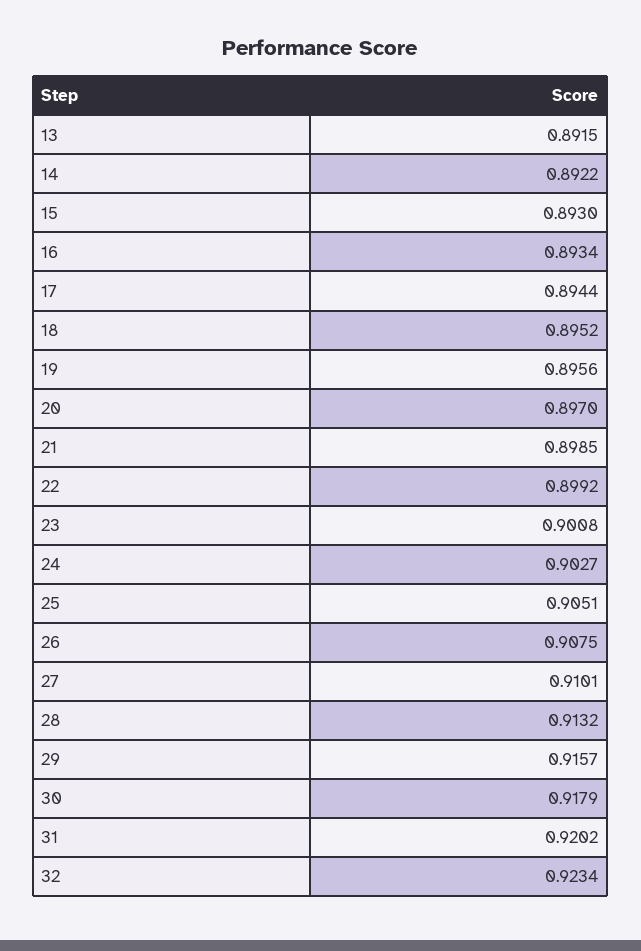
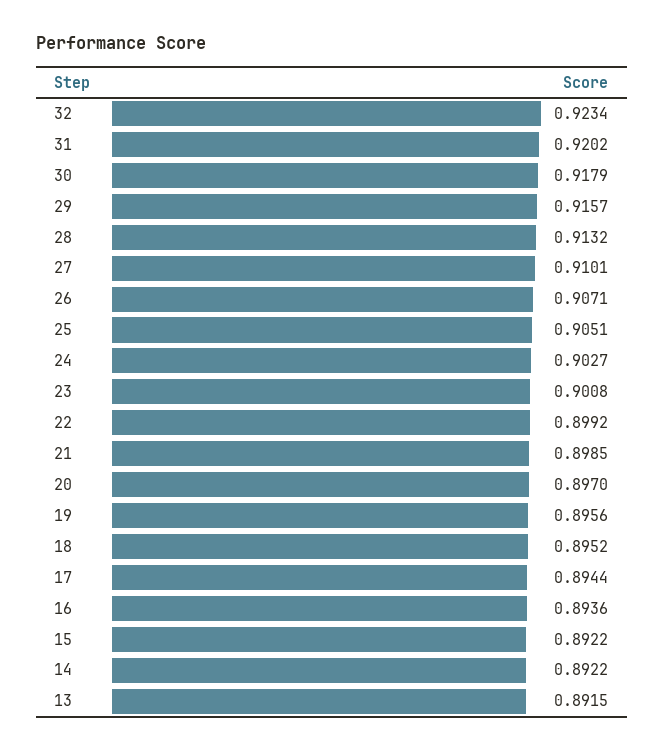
15: 0.893 -> 0.8922
16: 0.8934 -> 0.8936
26: 0.9075 -> 0.9071

